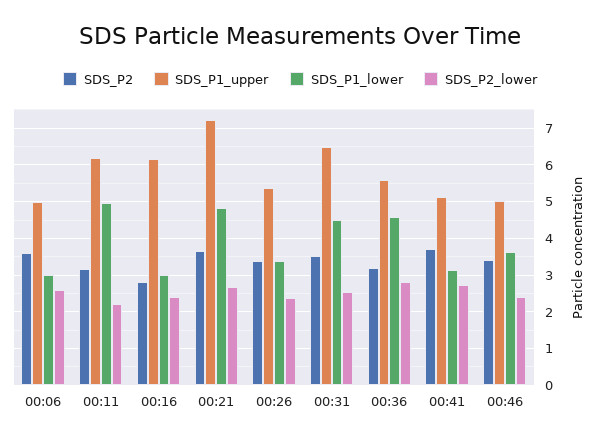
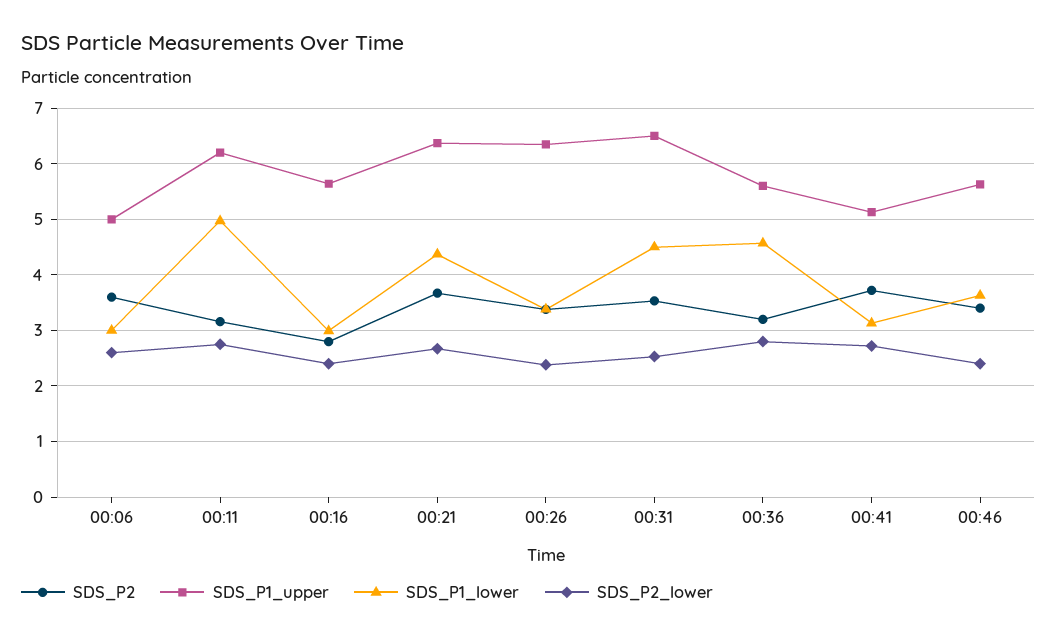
SDS_P2_lower, 00:11: 2.2 -> 2.8
SDS_P1_upper, 00:16: 6.2 -> 5.6
SDS_P1_upper, 00:21: 7.2 -> 6.4
SDS_P1_lower, 00:21: 4.8 -> 4.4
SDS_P1_upper, 00:26: 5.4 -> 6.4
SDS_P1_upper, 00:46: 5 -> 5.6

